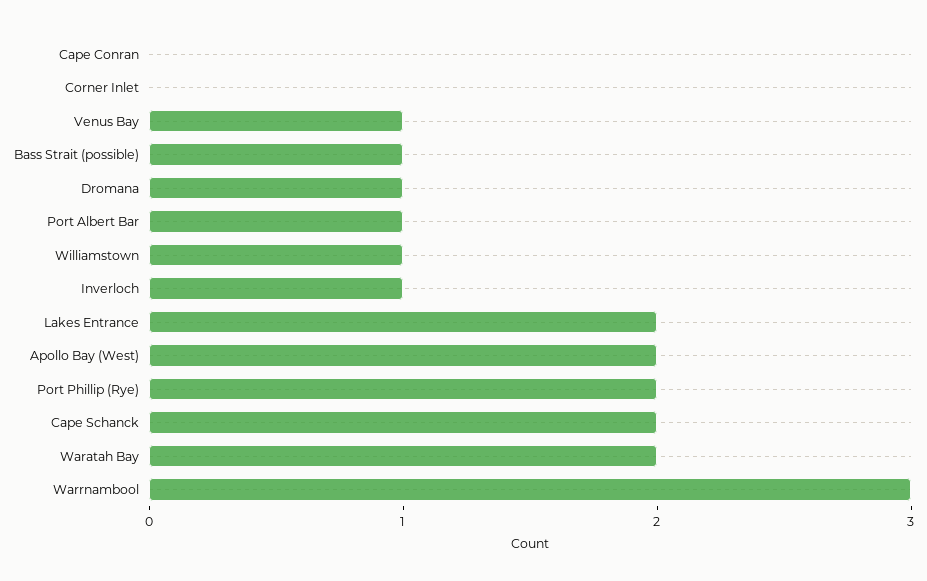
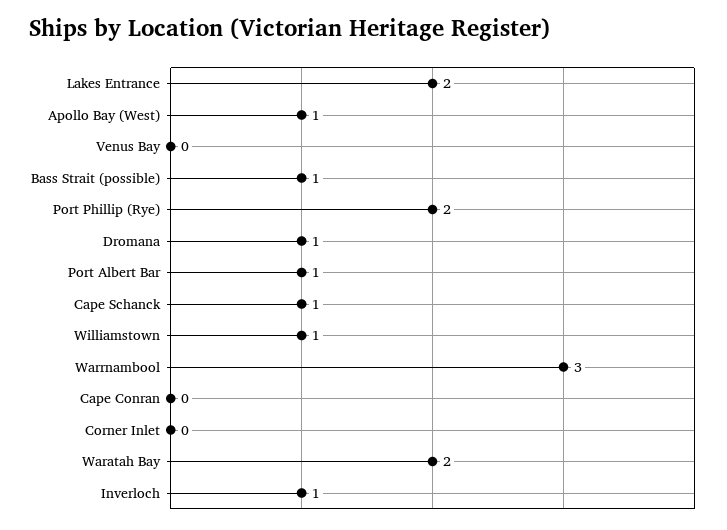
Venus Bay: 1 -> 0
Apollo Bay (West): 2 -> 1
Cape Schanck: 2 -> 1

